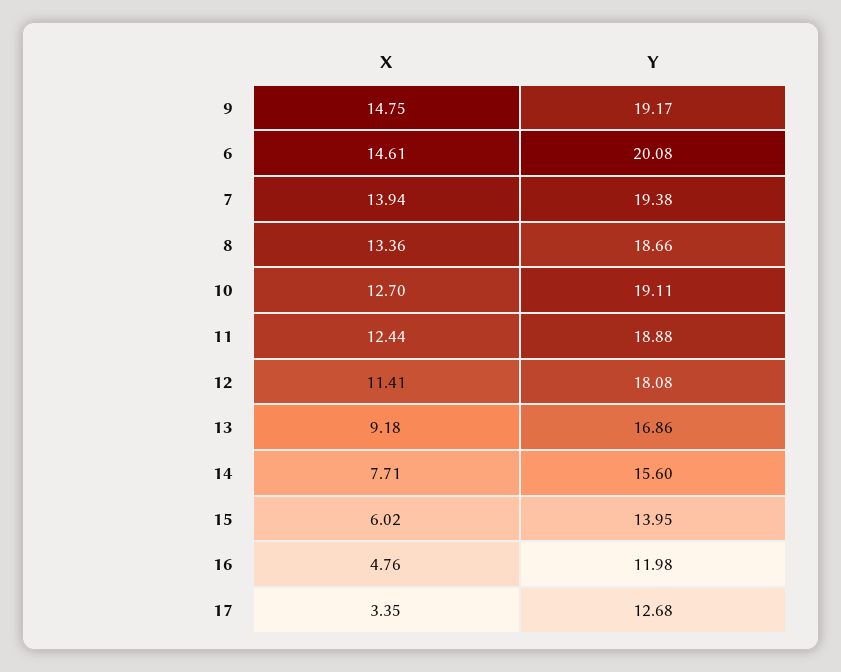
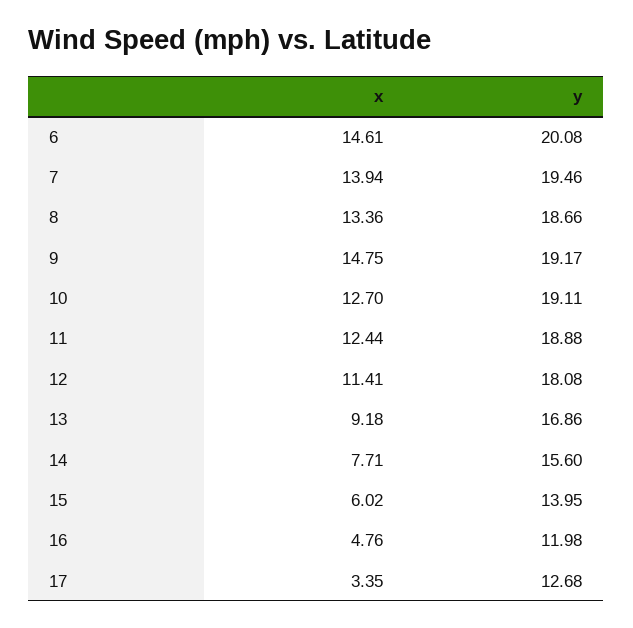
Y, 7: 19.38 -> 19.46

